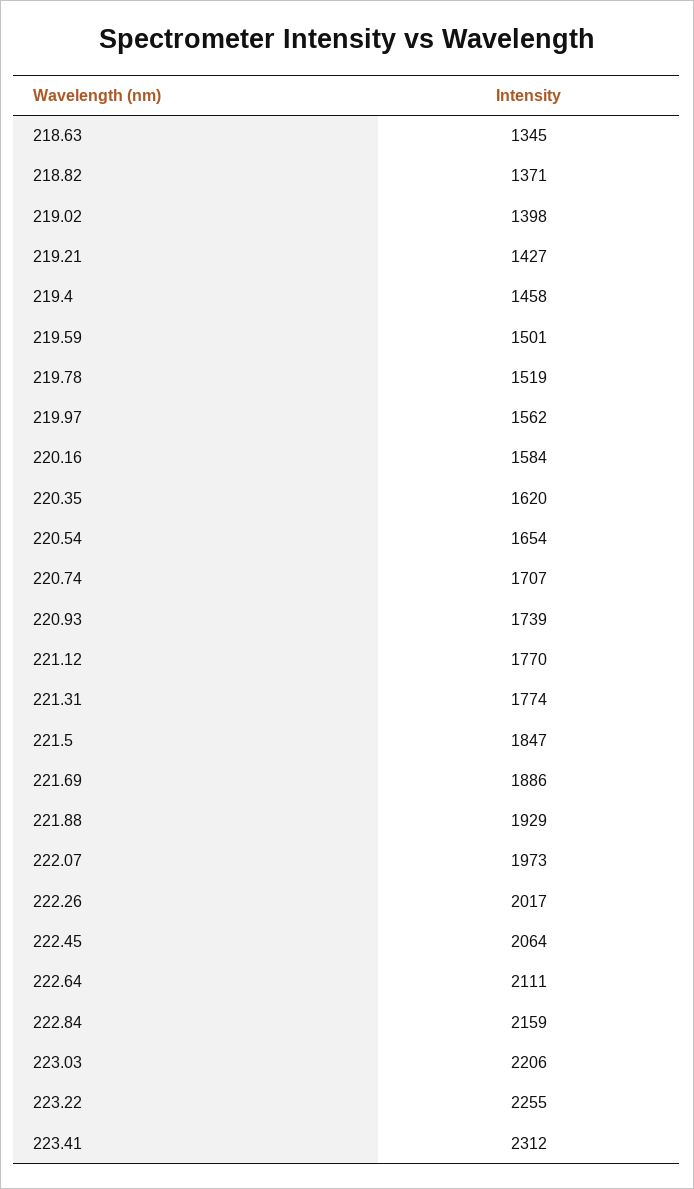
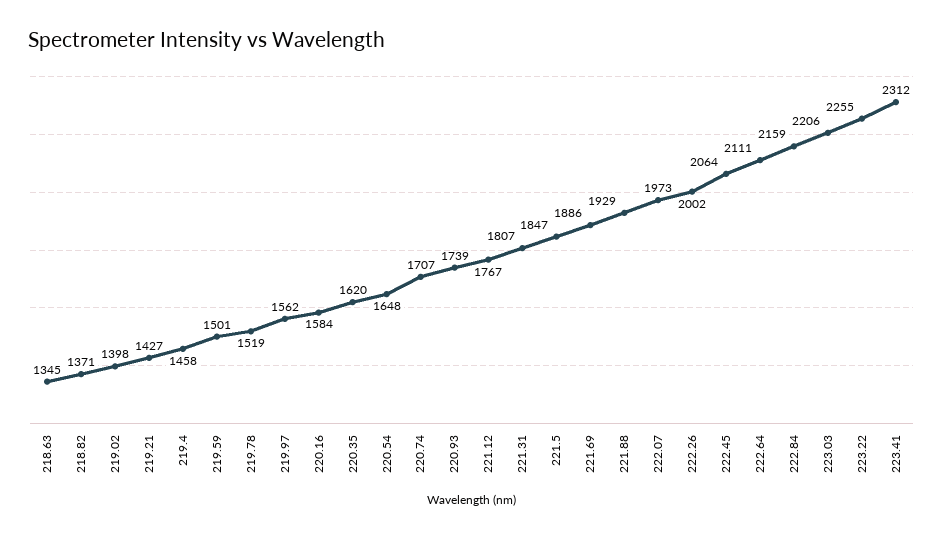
220.54: 1654 -> 1648
221.12: 1770 -> 1767
221.31: 1774 -> 1807
222.26: 2017 -> 2002

